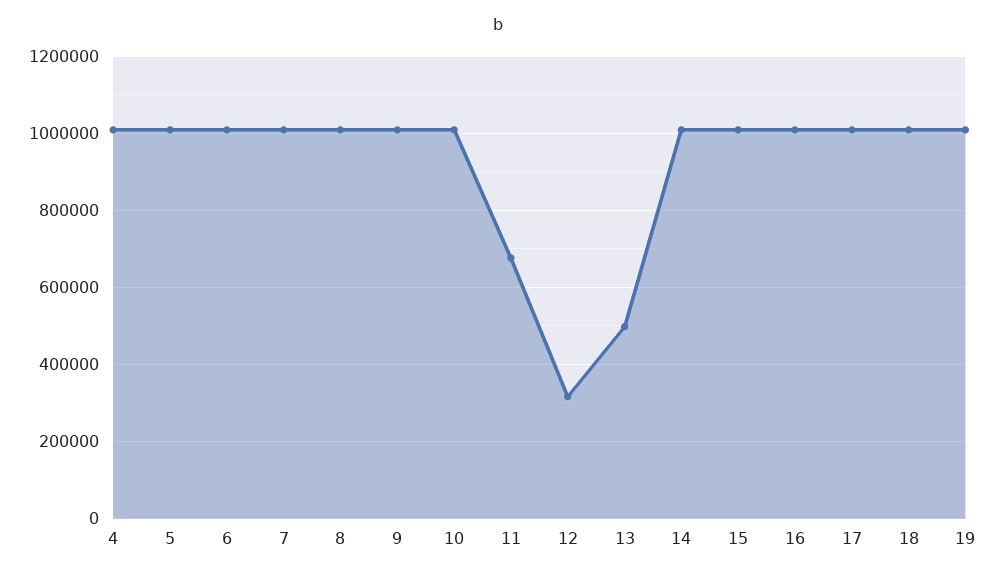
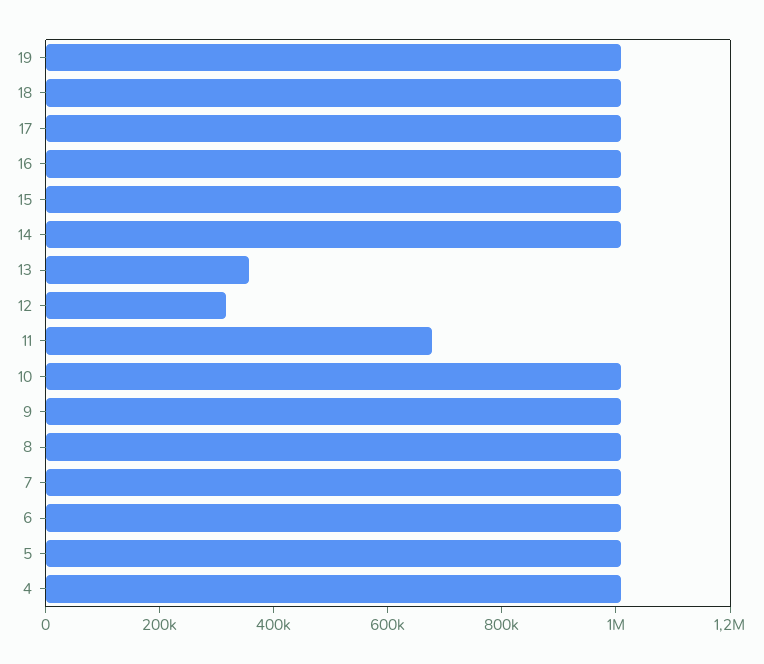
13: 500000 -> 350000

